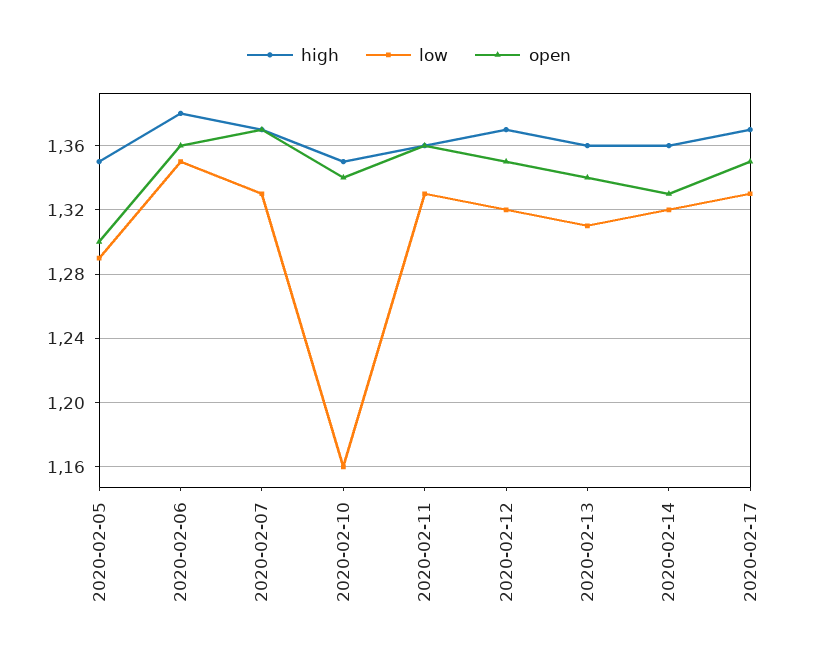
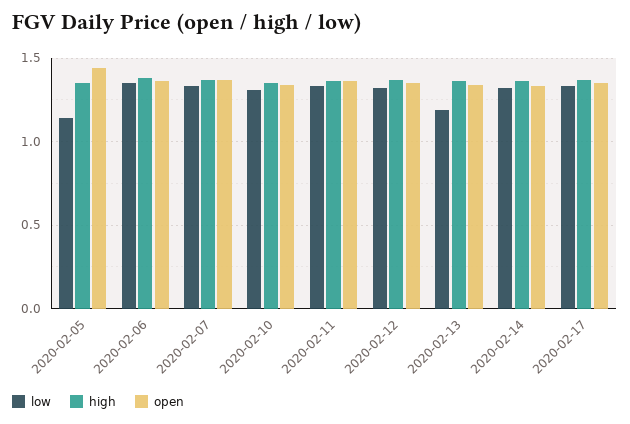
low, 2020-02-05: 1.29 -> 1.15
open, 2020-02-05: 1.3 -> 1.45
low, 2020-02-10: 1.16 -> 1.3
low, 2020-02-13: 1.31 -> 1.2

